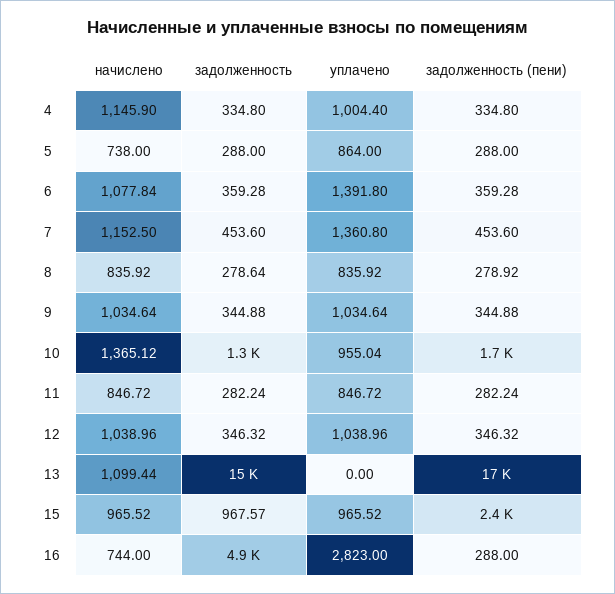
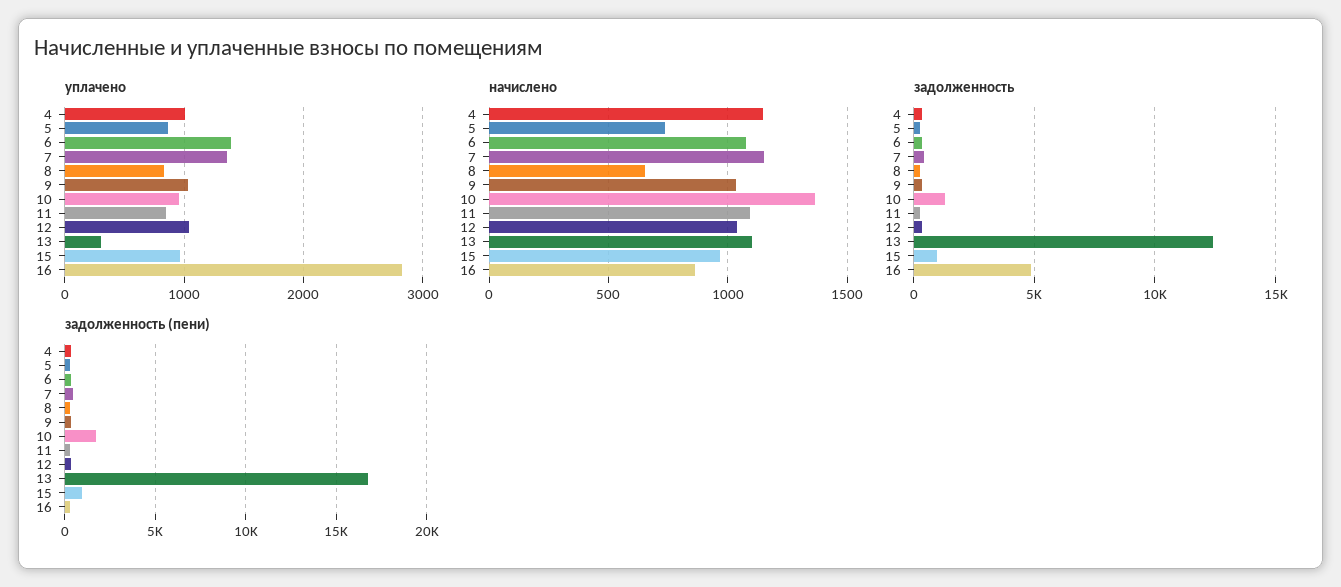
начислено, 8: 835.92 -> 650
начислено, 11: 846.72 -> 1100
задолженность, 13: 15000 -> 12500
уплачено, 13: 0 -> 300
задолженность (пени), 15: 2400 -> 1000
начислено, 16: 744 -> 850

